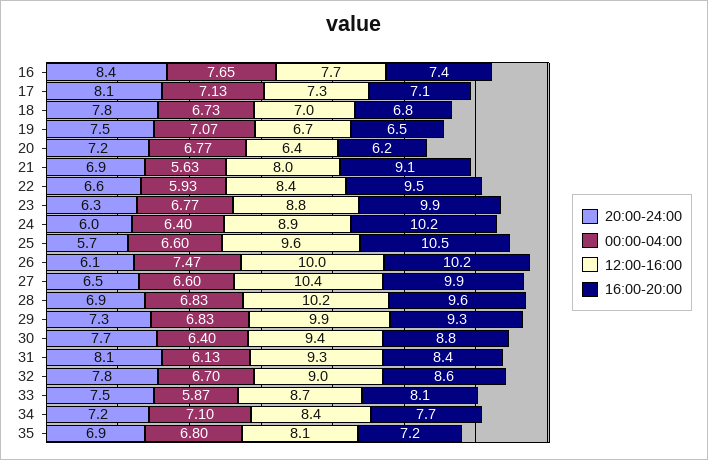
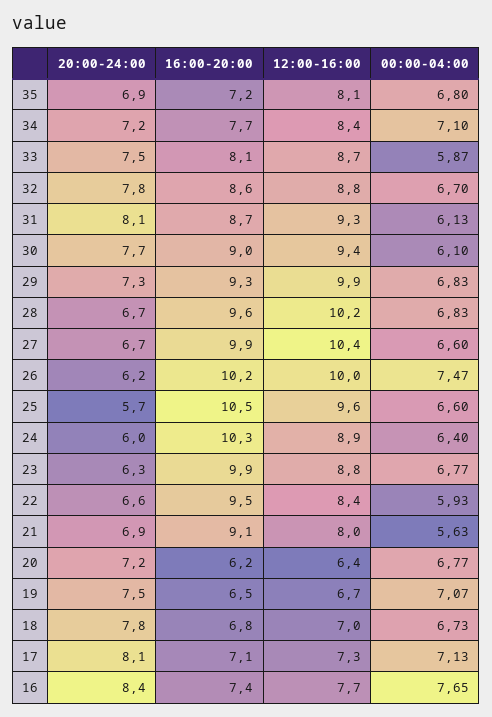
16:00-20:00, 24: 10.2 -> 10.3
20:00-24:00, 26: 6.1 -> 6.2
20:00-24:00, 27: 6.5 -> 6.7
20:00-24:00, 28: 6.9 -> 6.7
00:00-04:00, 30: 6.4 -> 6.1
16:00-20:00, 30: 8.8 -> 9
16:00-20:00, 31: 8.4 -> 8.7
12:00-16:00, 32: 9 -> 8.8

